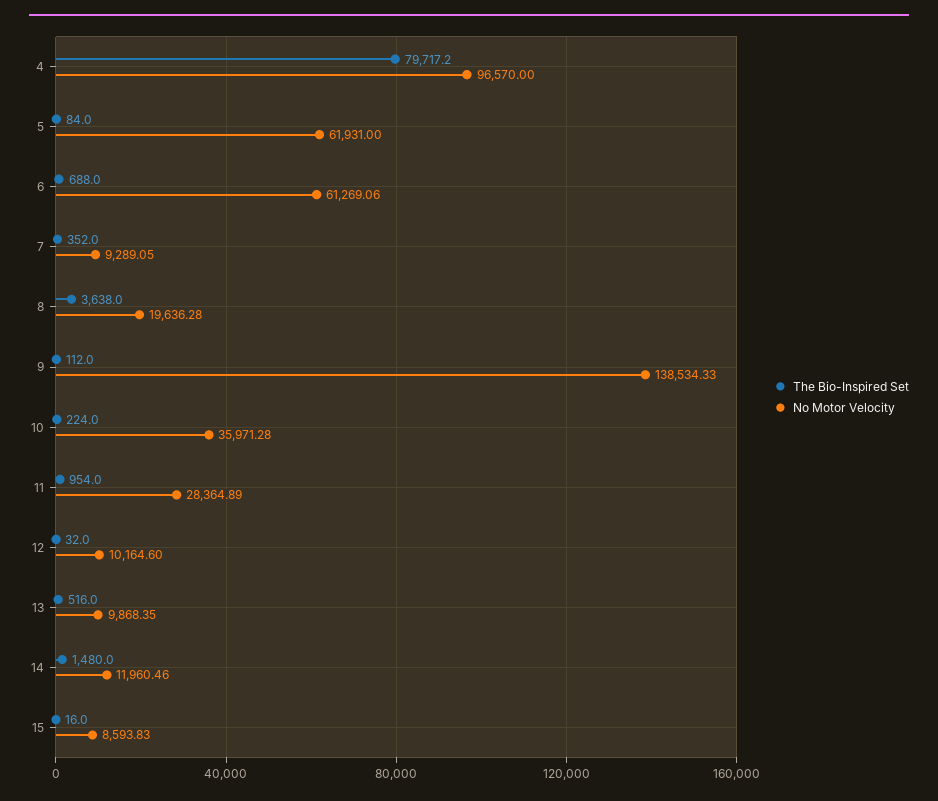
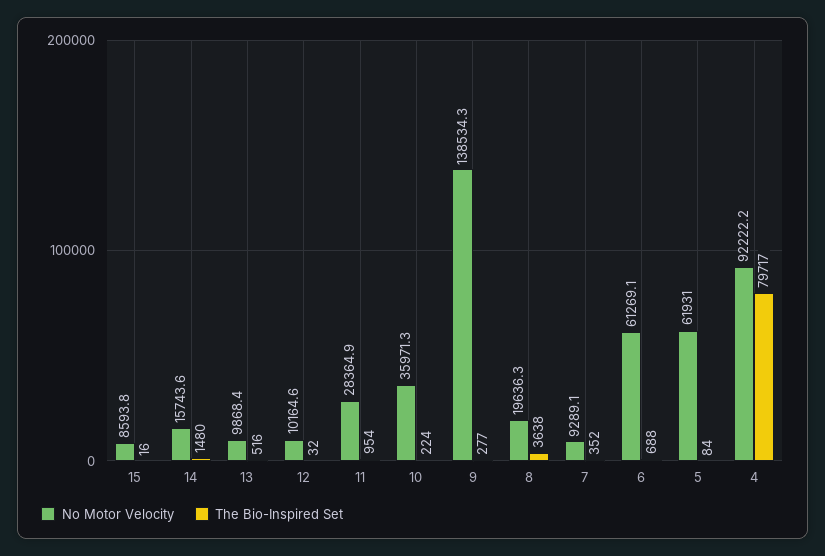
No Motor Velocity, 4: 96570 -> 92222.2
The Bio-Inspired Set, 9: 112 -> 277
No Motor Velocity, 14: 11960.46 -> 15743.6

